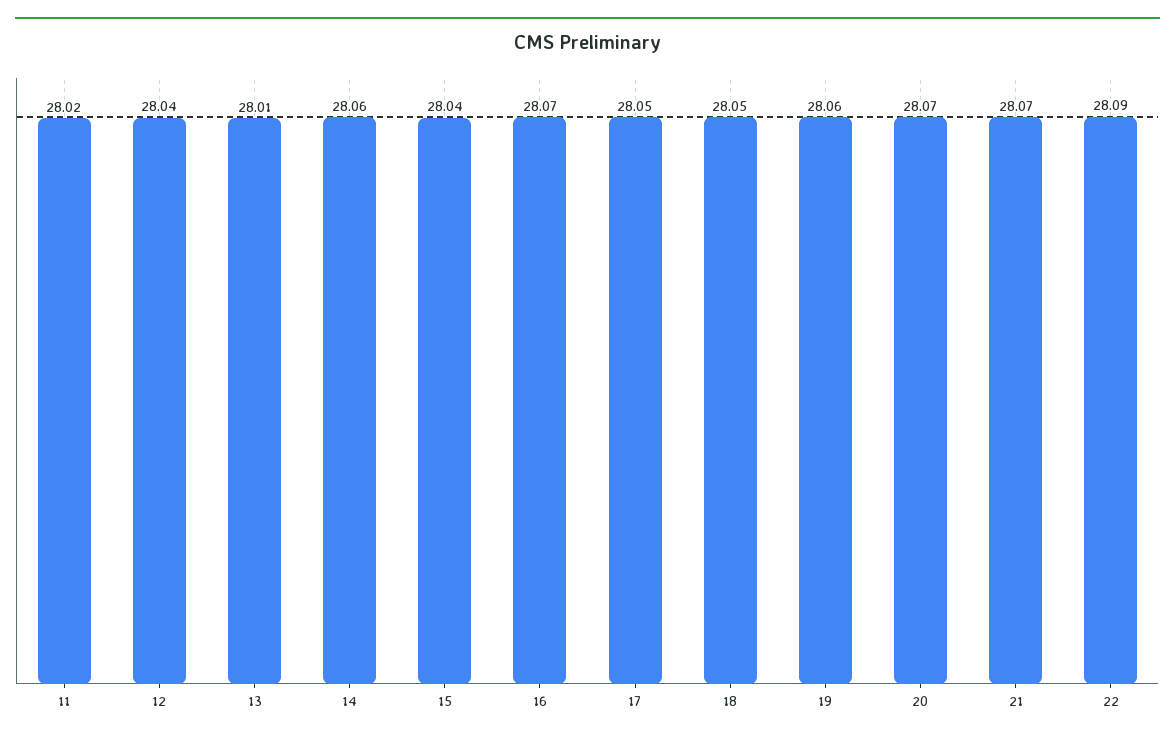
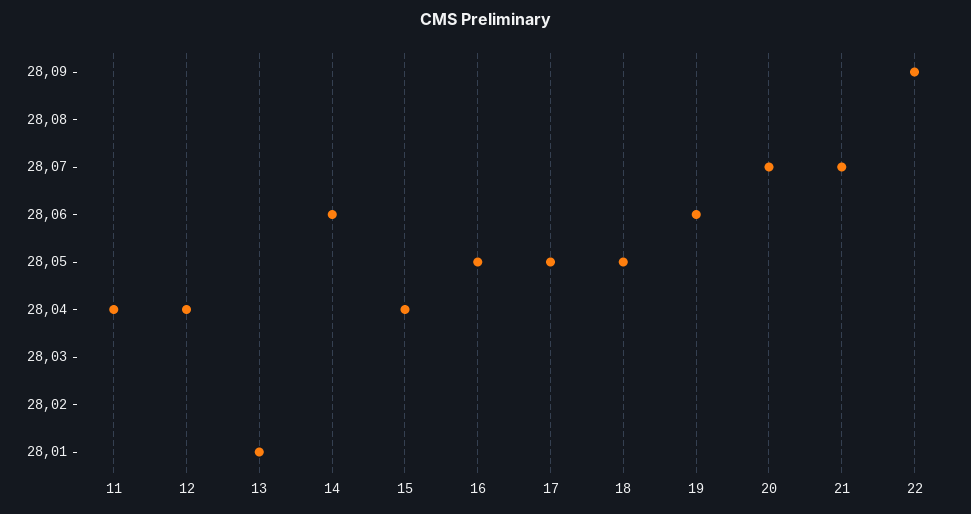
11: 28.02 -> 28.04
16: 28.07 -> 28.05

